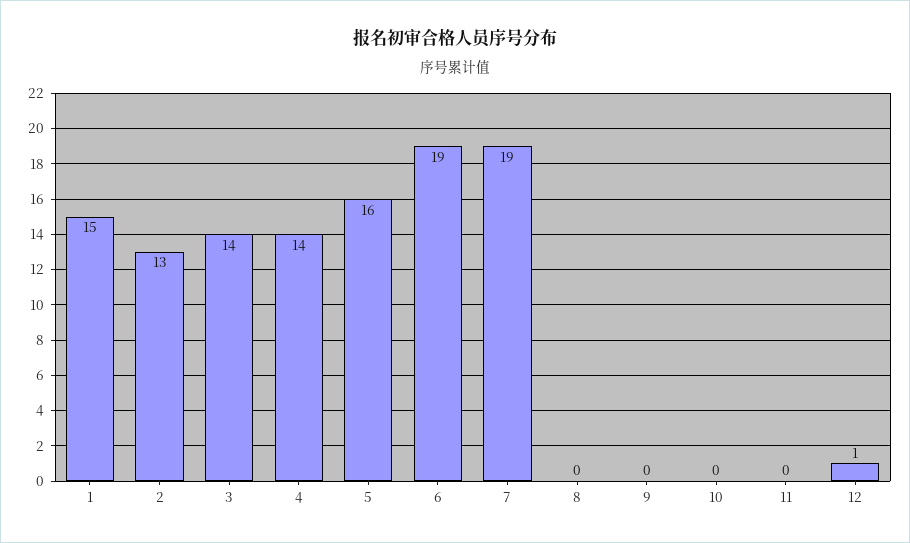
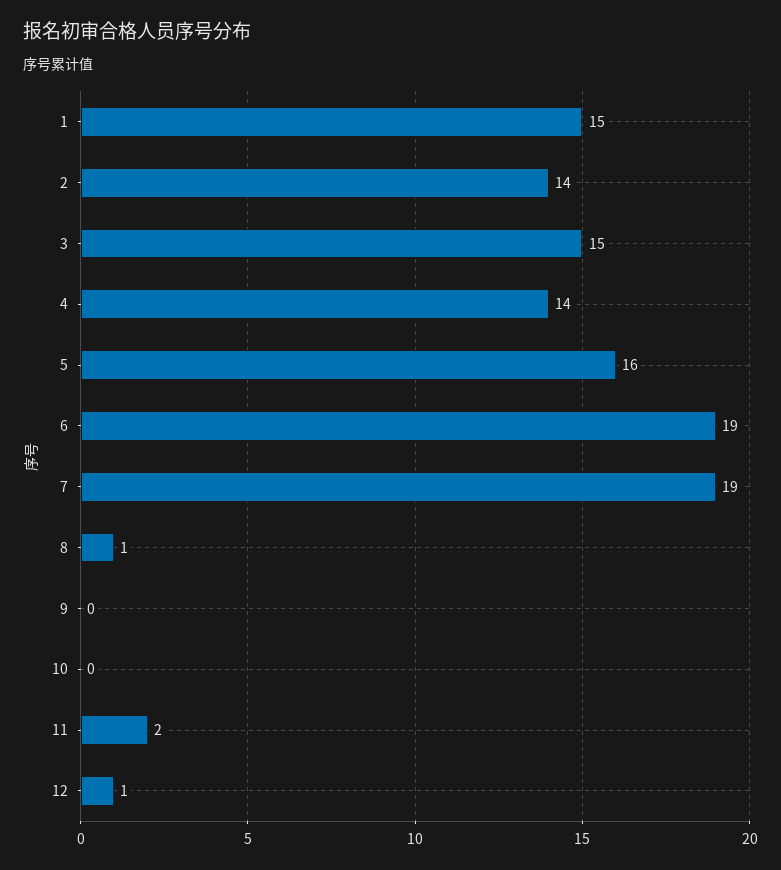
2: 13 -> 14
3: 14 -> 15
8: 0 -> 1
11: 0 -> 2

